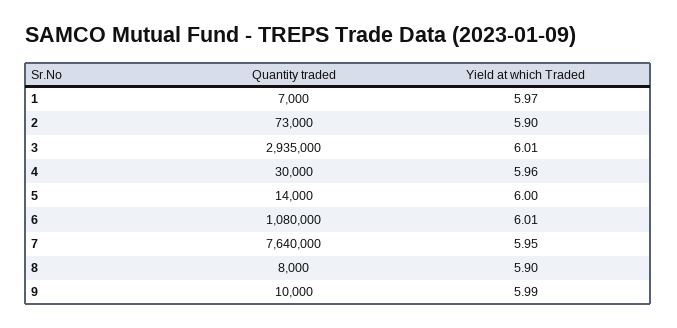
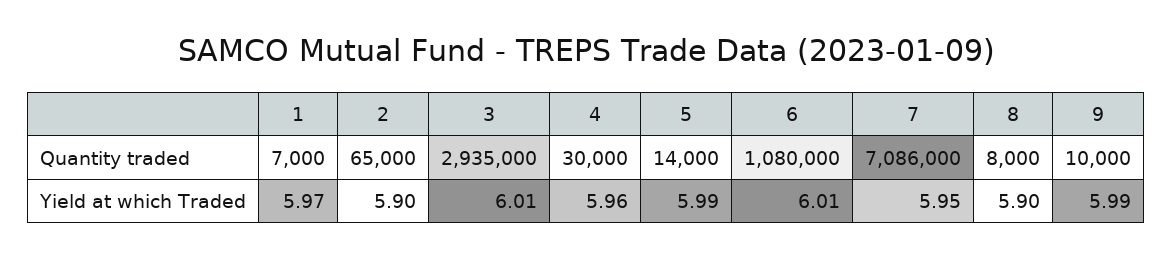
Quantity traded, 2: 73000 -> 65000
Yield at which Traded, 5: 6 -> 5.99
Quantity traded, 7: 7640000 -> 7086000

